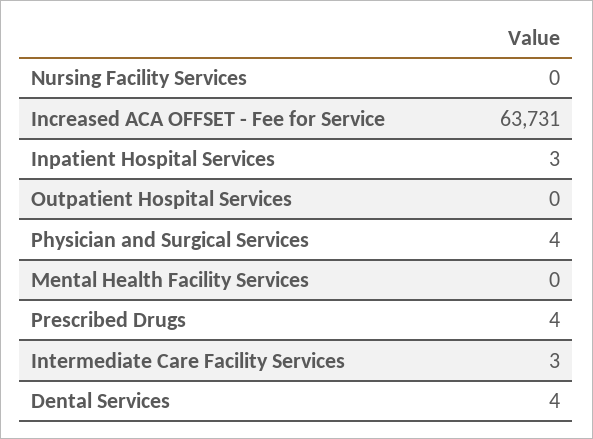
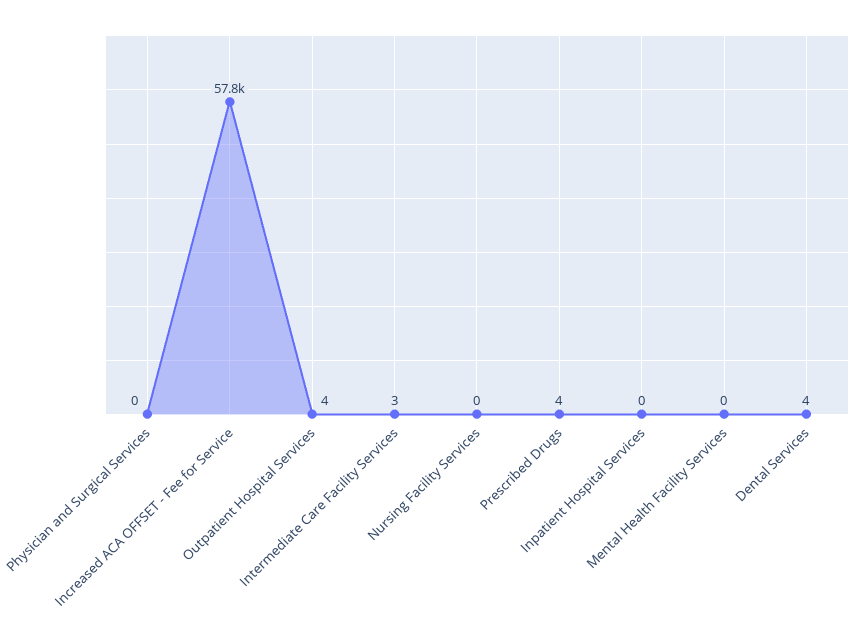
Increased ACA OFFSET - Fee for Service: 63731 -> 57800
Inpatient Hospital Services: 3 -> 0
Outpatient Hospital Services: 0 -> 4
Physician and Surgical Services: 4 -> 0

